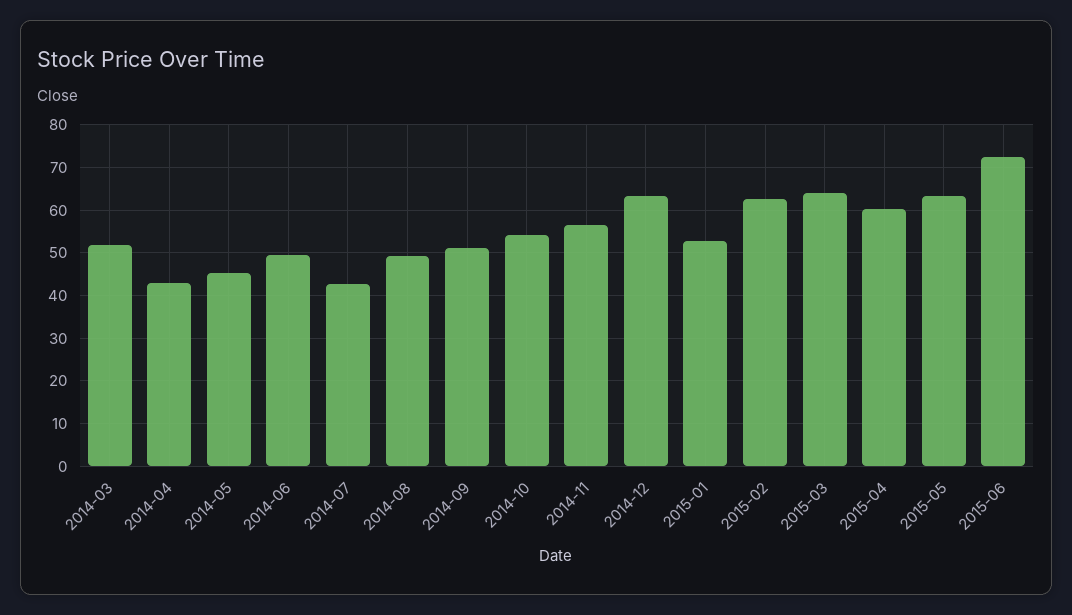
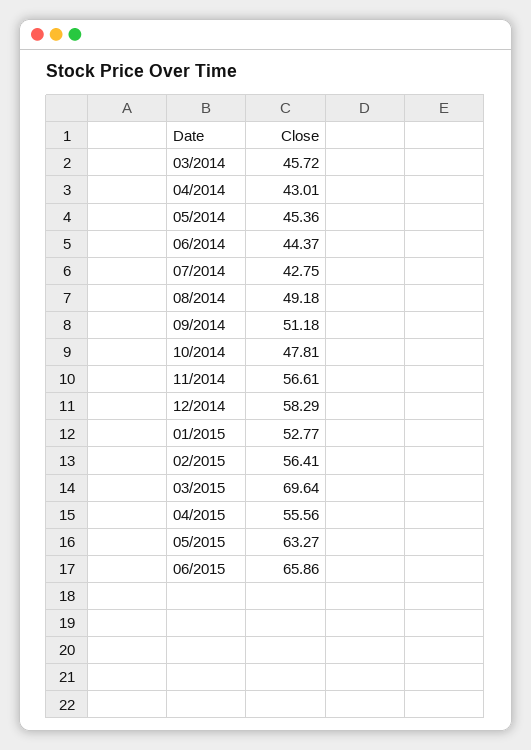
2014-03: 52 -> 45.72
2014-06: 50 -> 44.37
2014-10: 54 -> 47.81
2014-12: 64 -> 58.29
2015-02: 62 -> 56.41
2015-03: 64 -> 69.64
2015-04: 60 -> 55.56
2015-06: 72 -> 65.86

